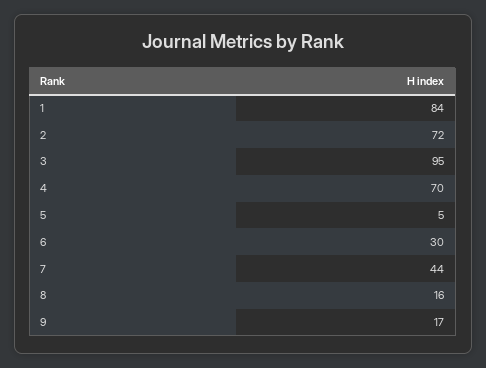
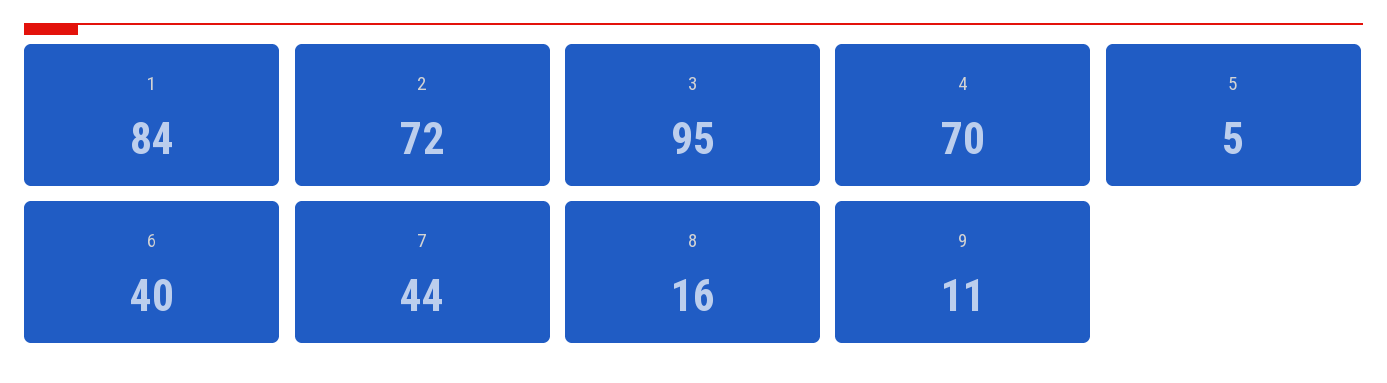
6: 30 -> 40
9: 17 -> 11

